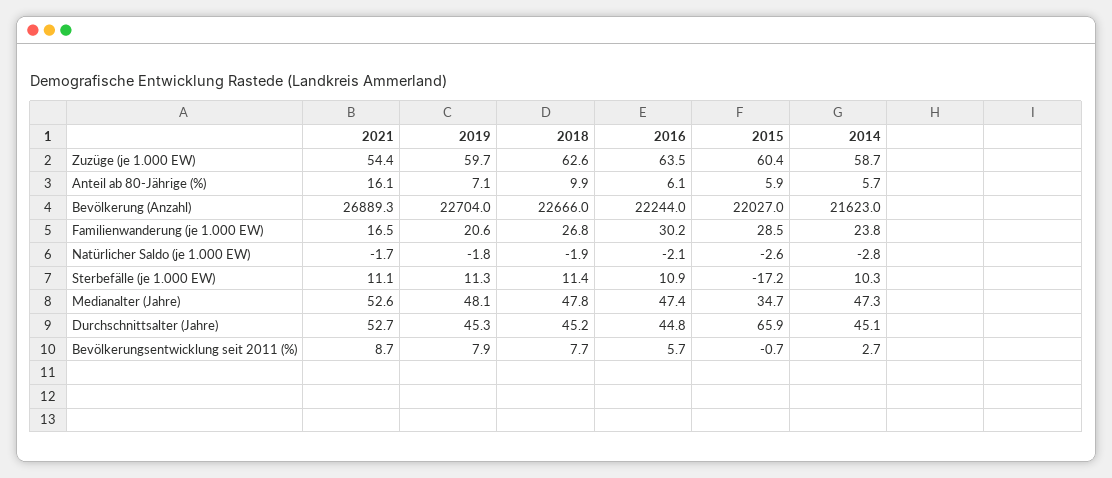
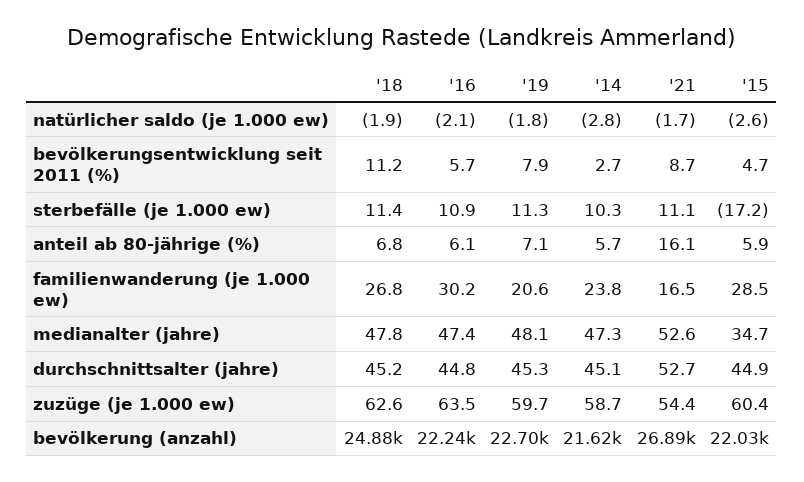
2018, Anteil ab 80-Jährige (%): 9.9 -> 6.8
2018, Bevölkerung (Anzahl): 22666 -> 24880
2015, Durchschnittsalter (Jahre): 65.9 -> 44.9
2018, Bevölkerungsentwicklung seit 2011 (%): 7.7 -> 11.2
2015, Bevölkerungsentwicklung seit 2011 (%): -0.7 -> 4.7

